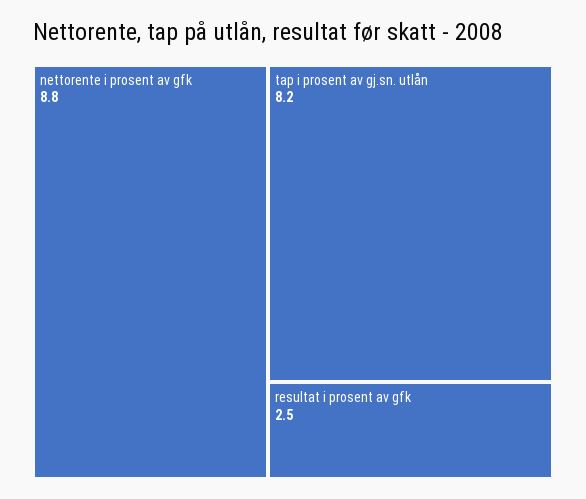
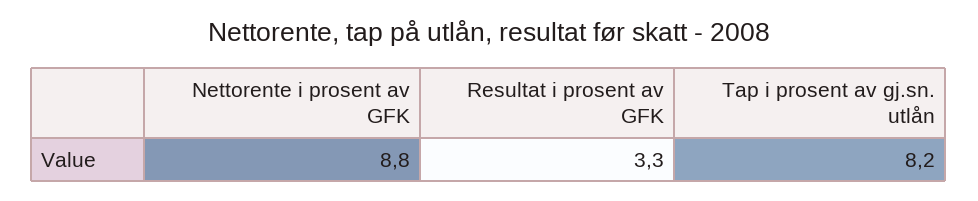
resultat i prosent av gfk: 2.5 -> 3.3

